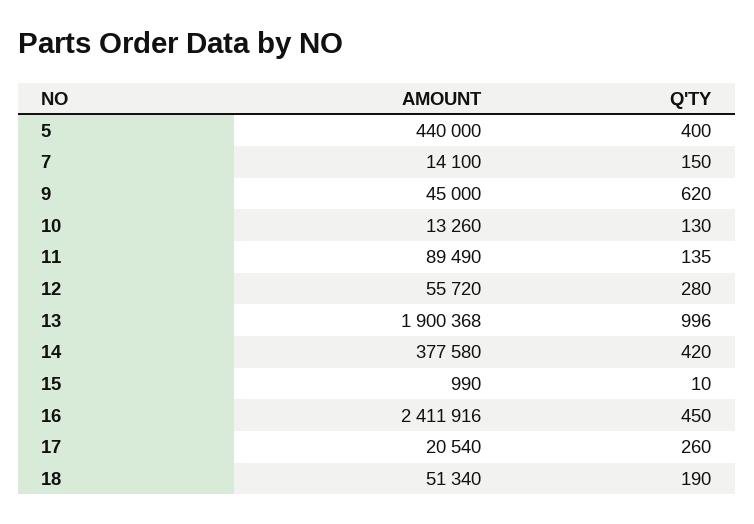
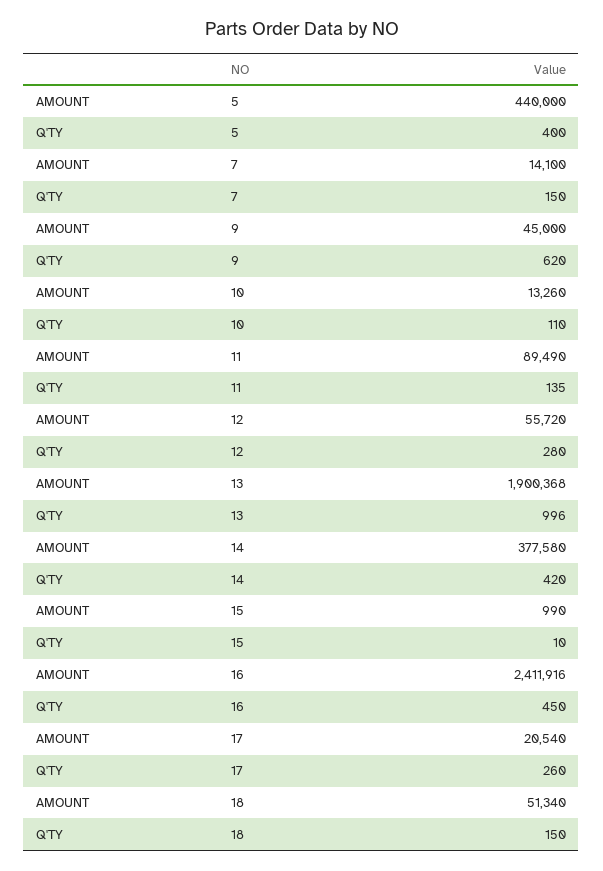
Q'TY, 10: 130 -> 110
Q'TY, 18: 190 -> 150

